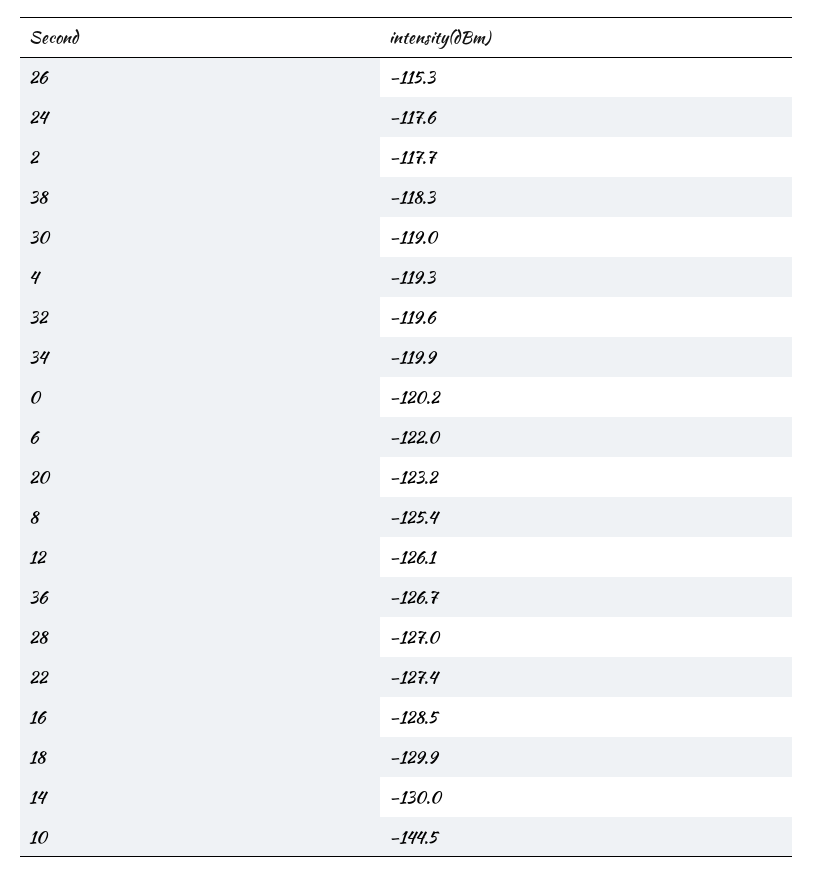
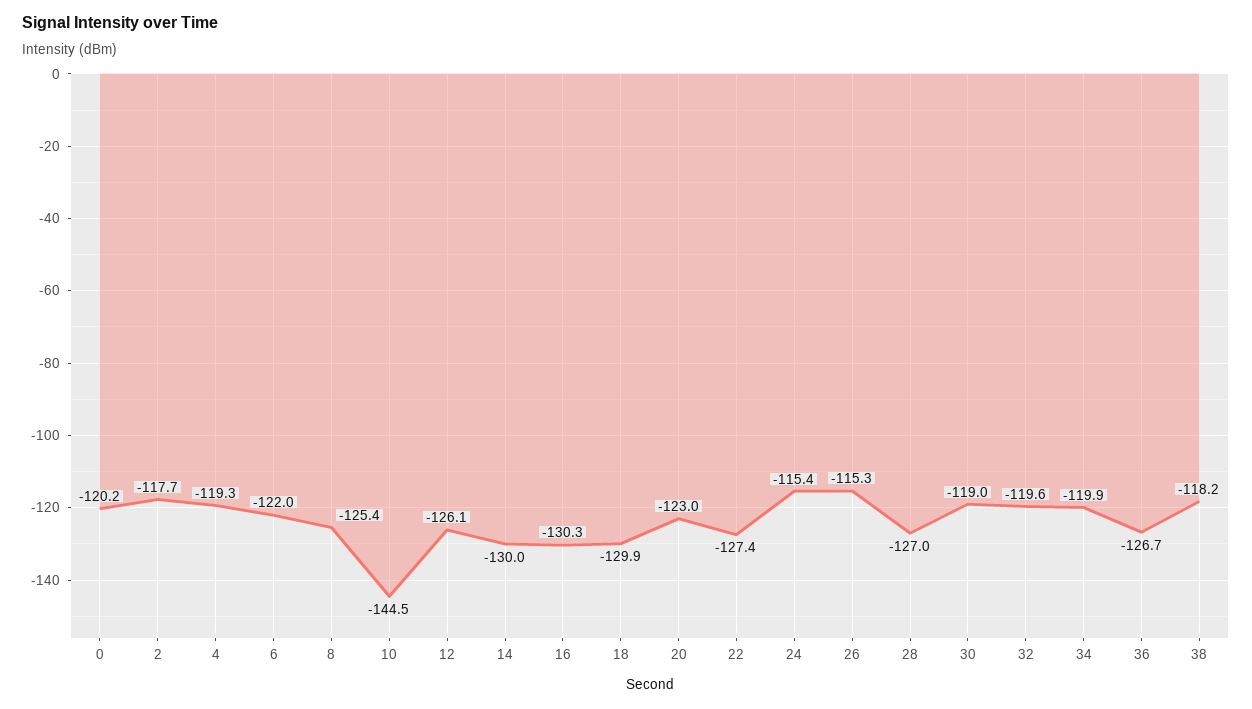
24: -117.6 -> -115.4
38: -118.3 -> -118.2
20: -123.2 -> -123
16: -128.5 -> -130.3

